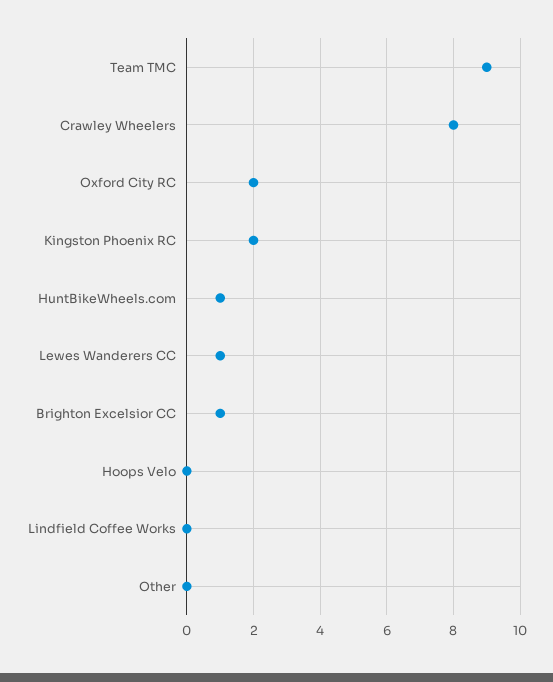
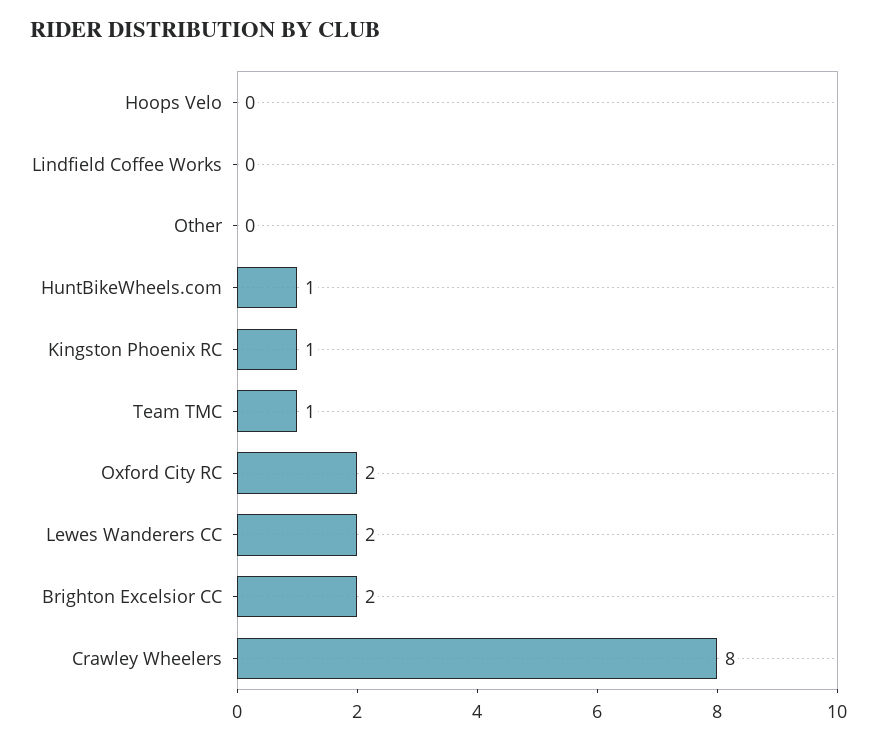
Team TMC: 9 -> 1
Kingston Phoenix RC: 2 -> 1
Lewes Wanderers CC: 1 -> 2
Brighton Excelsior CC: 1 -> 2

